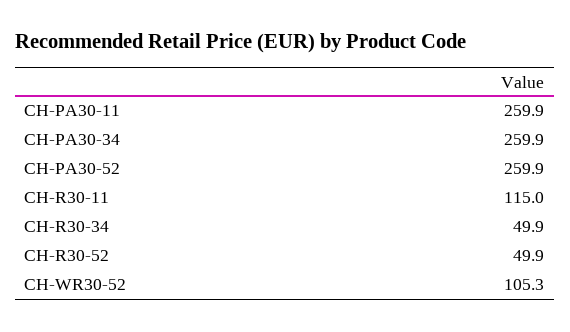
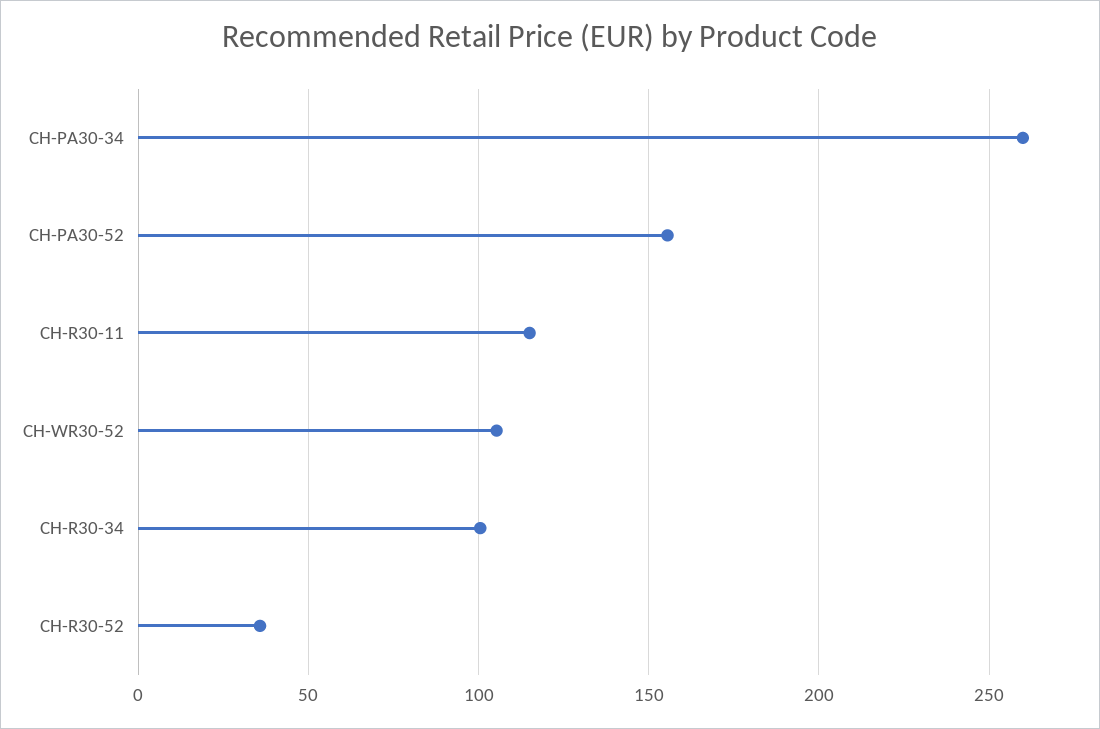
CH-PA30-11: 259.9 -> none
CH-PA30-52: 259.9 -> 155
CH-R30-34: 49.9 -> 100
CH-R30-52: 49.9 -> 35

